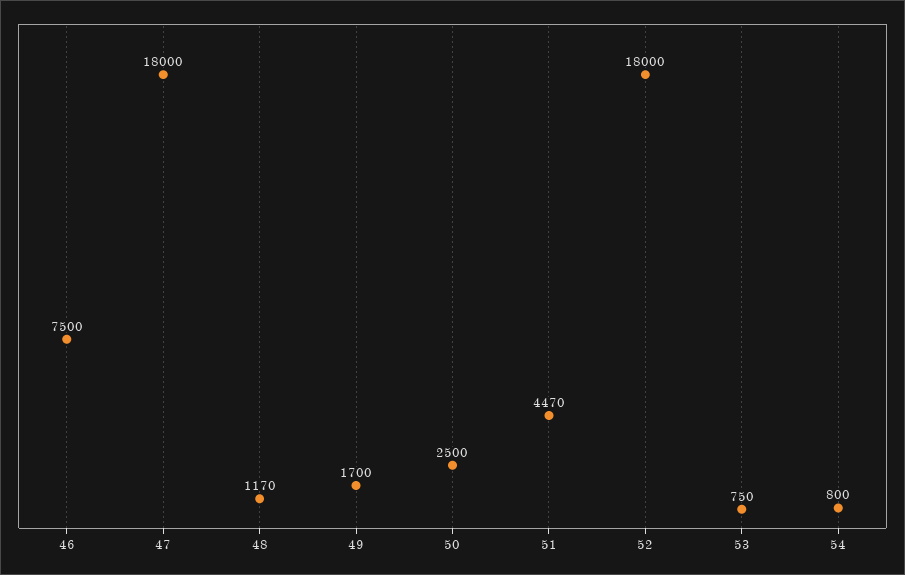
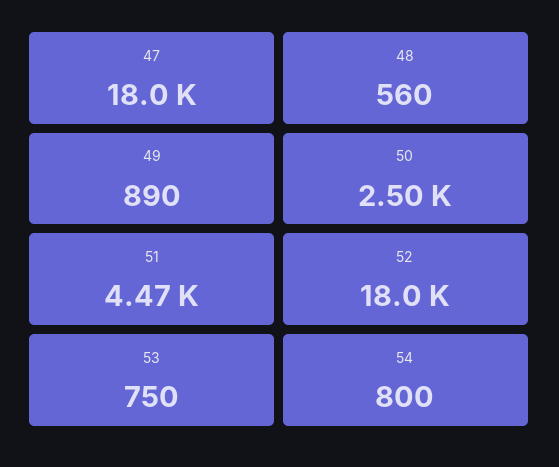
46: 7500 -> none
48: 1170 -> 560
49: 1700 -> 890

